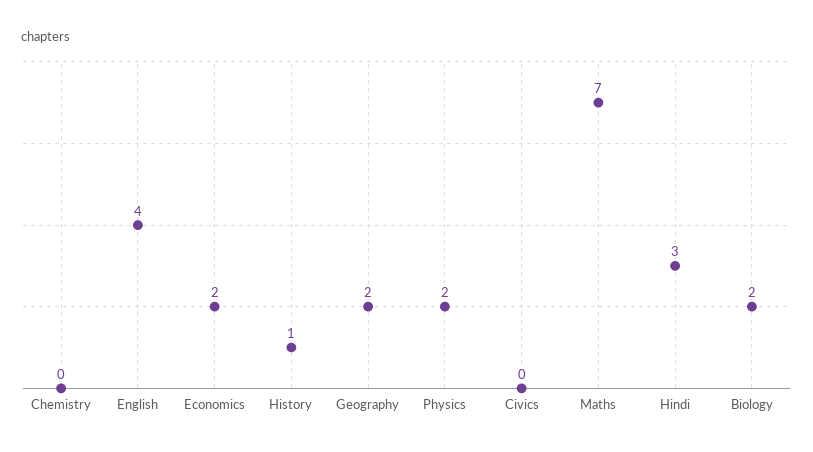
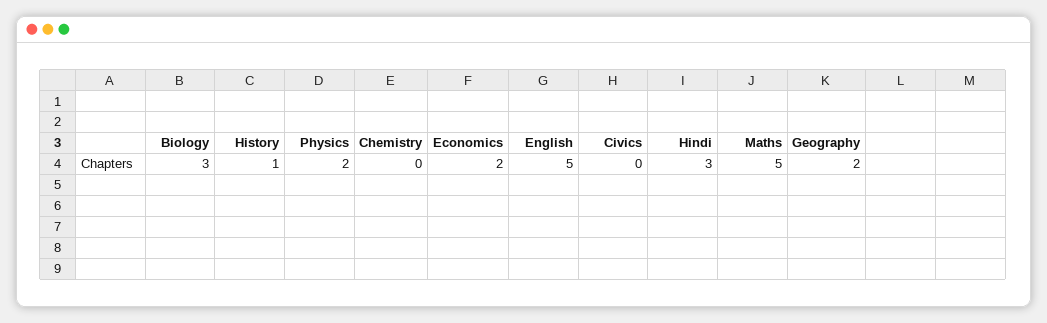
English: 4 -> 5
Maths: 7 -> 5
Biology: 2 -> 3

